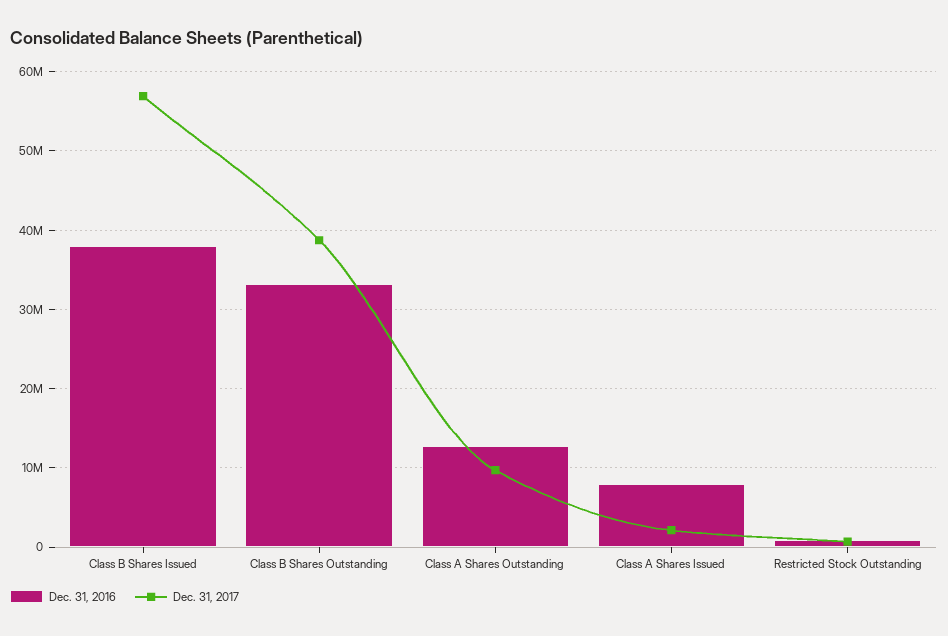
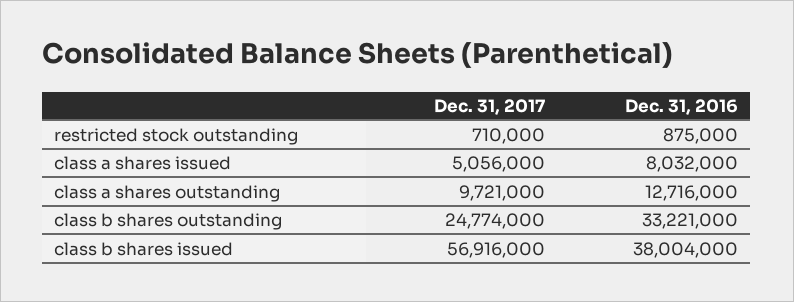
Dec. 31, 2017, Class B Shares Outstanding: 39000000 -> 24774000
Dec. 31, 2017, Class A Shares Issued: 2000000 -> 5056000

